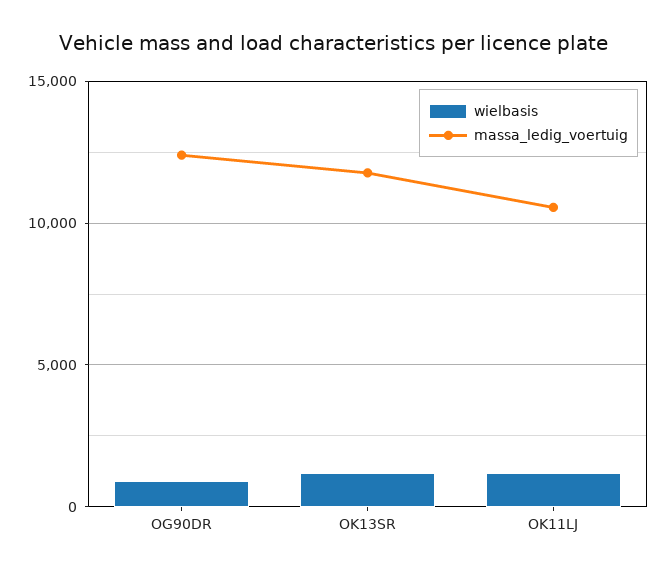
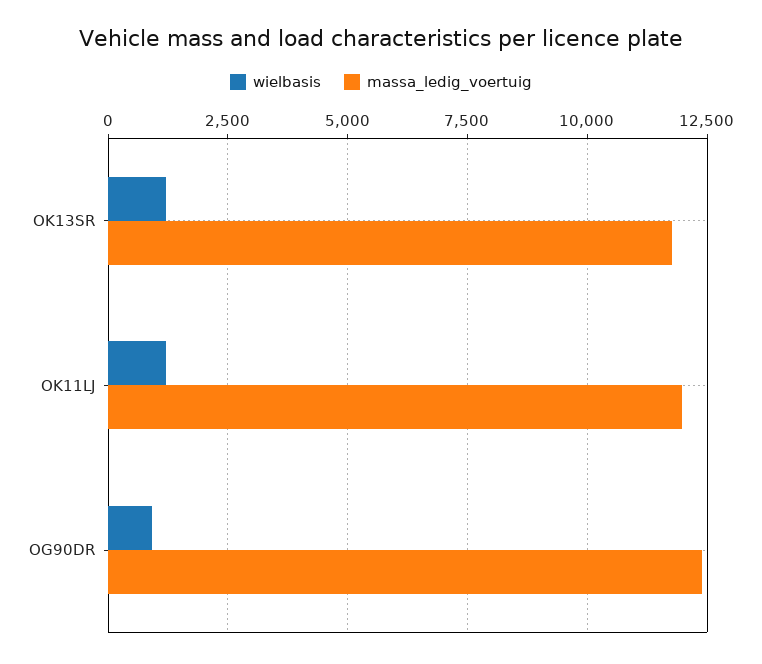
massa_ledig_voertuig, OK11LJ: 10500 -> 12000

